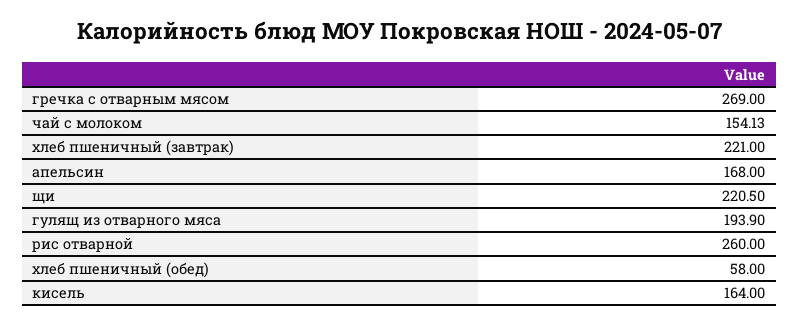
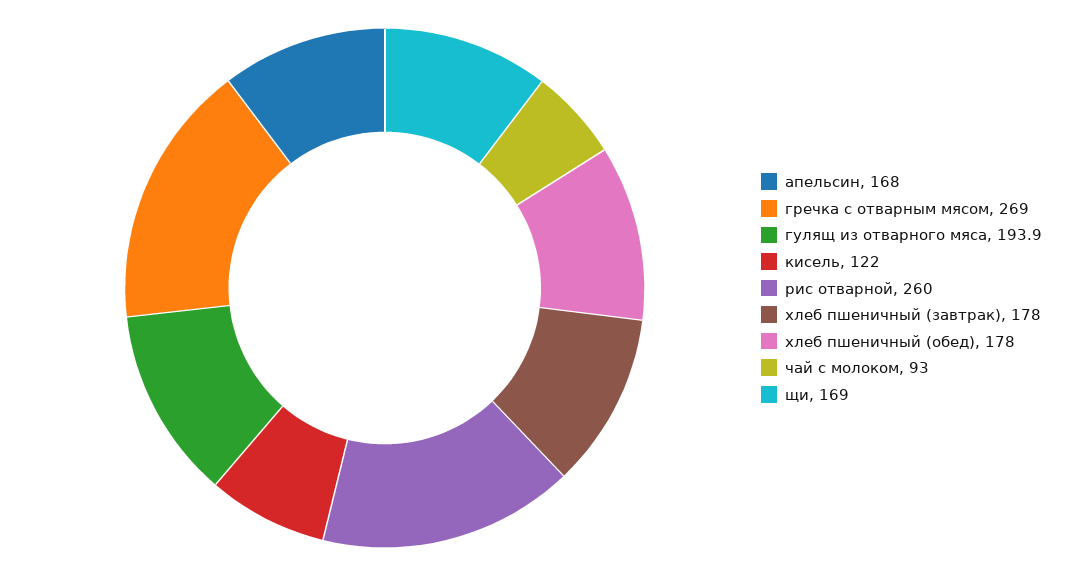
чай с молоком: 154.13 -> 93
хлеб пшеничный (завтрак): 221 -> 178
щи: 220.5 -> 169
хлеб пшеничный (обед): 58 -> 178
кисель: 164 -> 122

